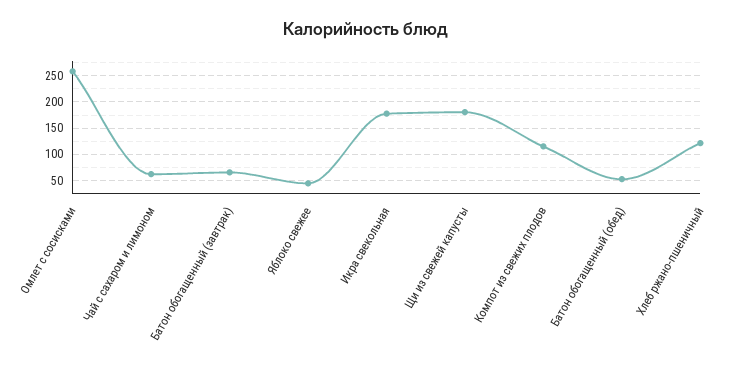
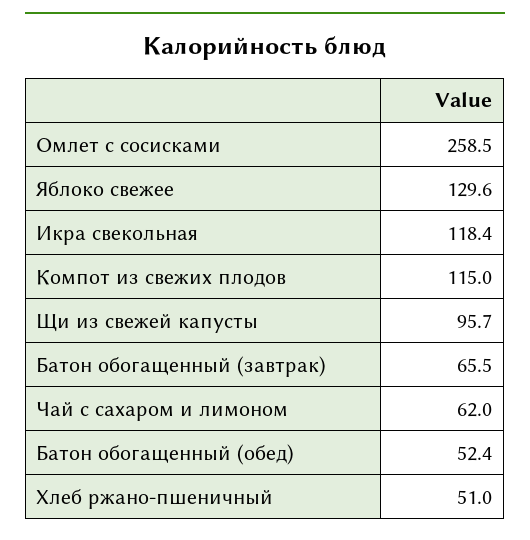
Яблоко свежее: 50 -> 129.6
Икра свекольная: 175 -> 118.4
Щи из свежей капусты: 175 -> 95.7
Хлеб ржано-пшеничный: 125 -> 51

